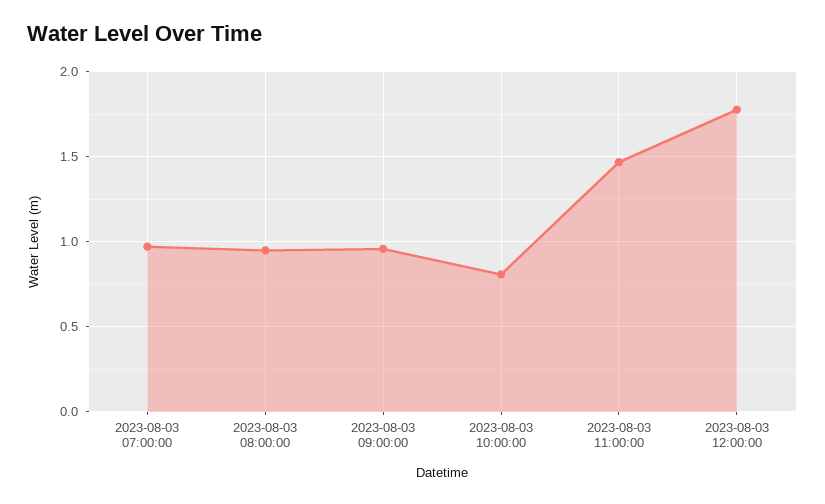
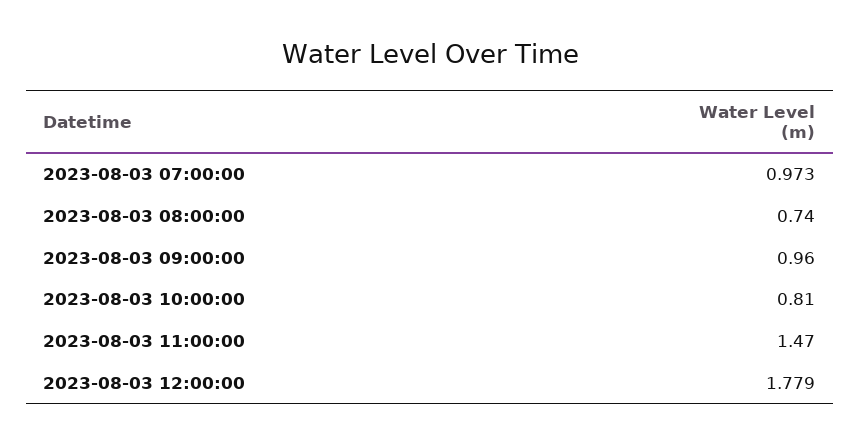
2023-08-03 08:00:00: 0.95 -> 0.74

